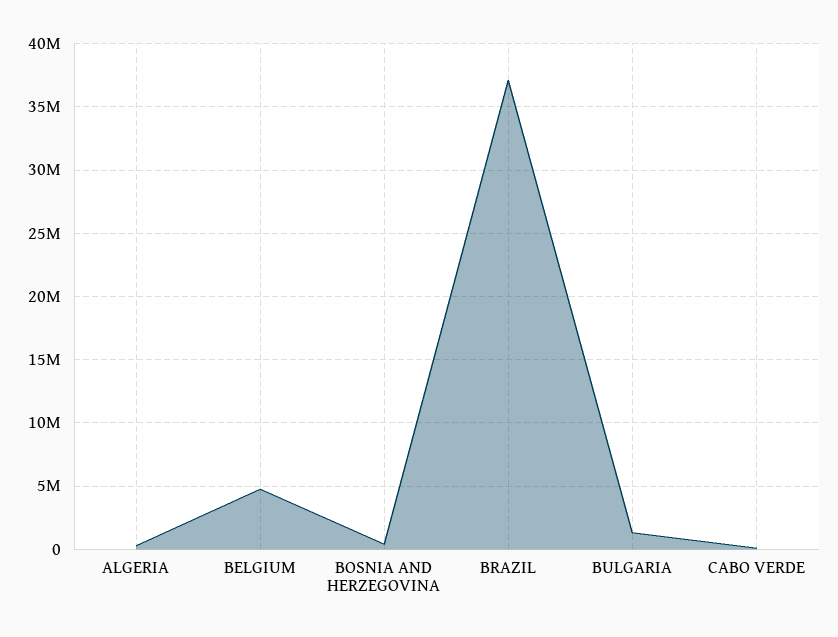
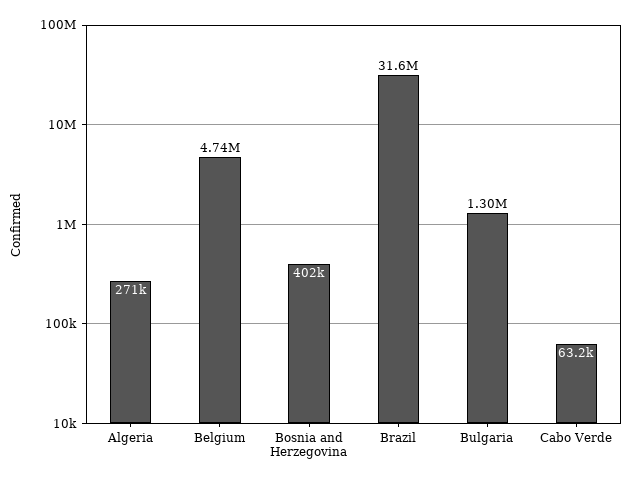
BRAZIL: 37000000 -> 31600000

